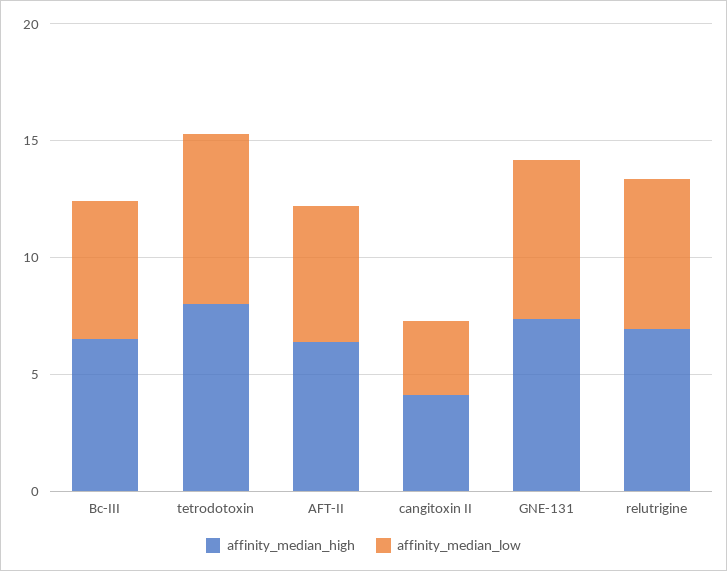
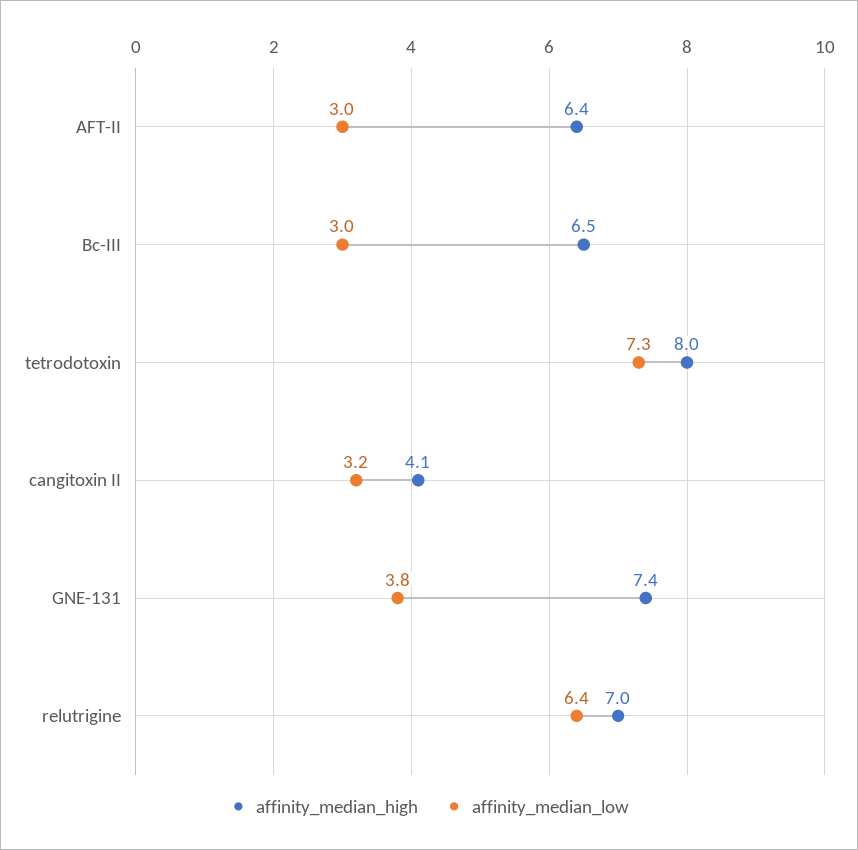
affinity_median_low, Bc-III: 6 -> 3
affinity_median_low, AFT-II: 6 -> 3
affinity_median_low, GNE-131: 7 -> 3.8

